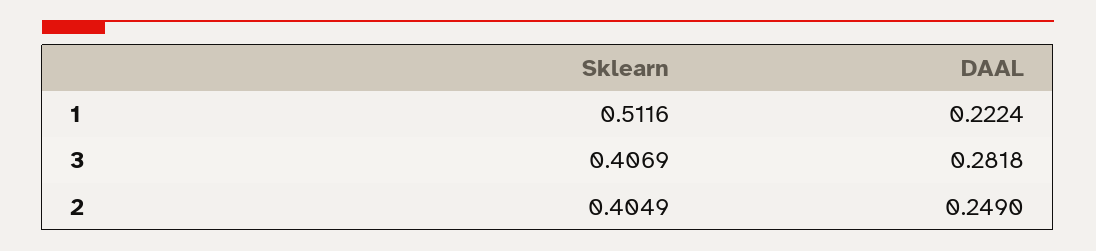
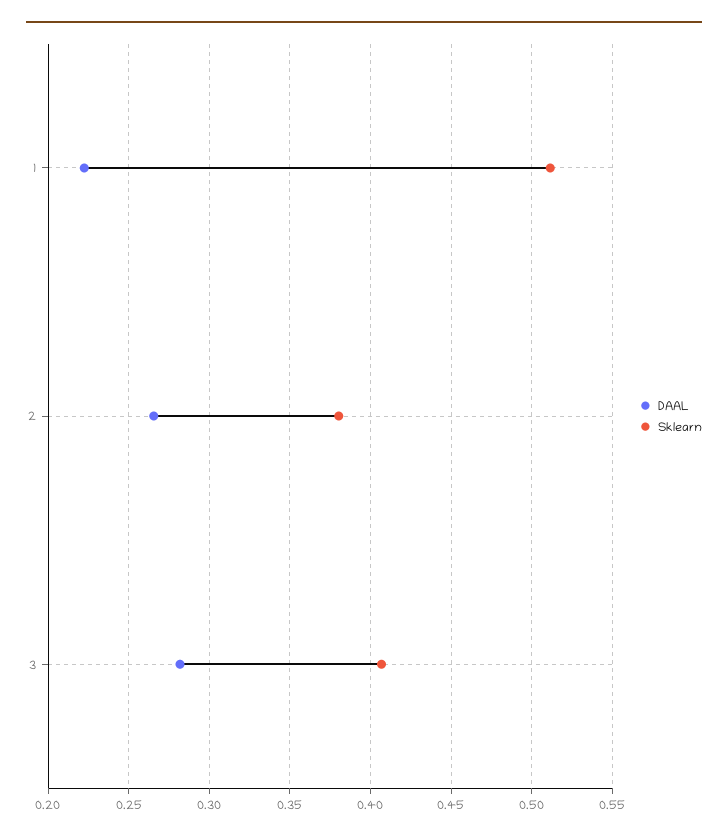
Sklearn, 2: 0.4049 -> 0.38
DAAL, 2: 0.249 -> 0.265

